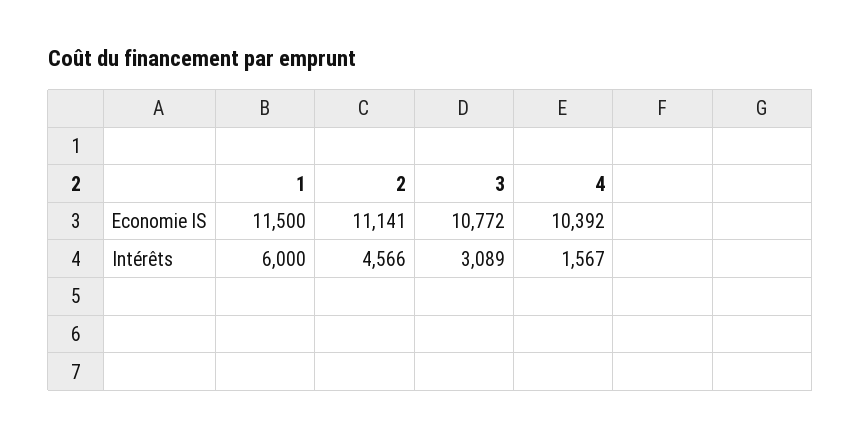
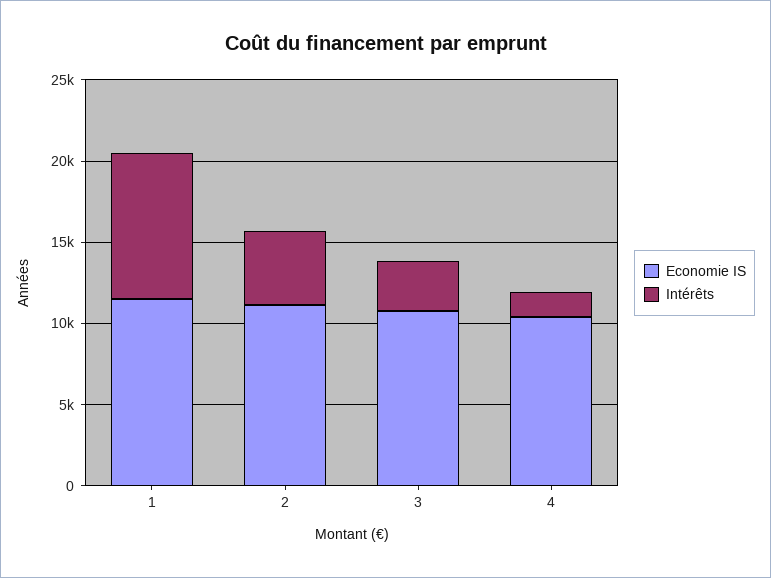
Intérêts, 1: 6000 -> 9000

